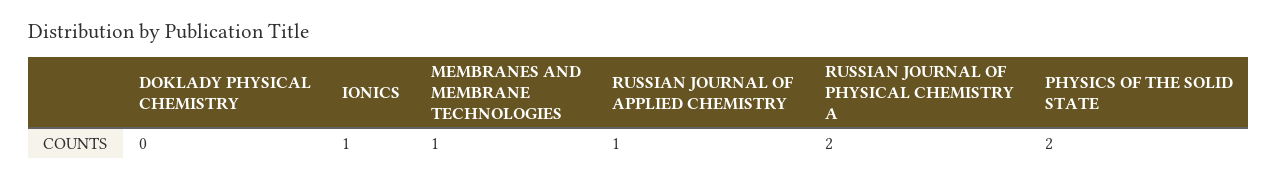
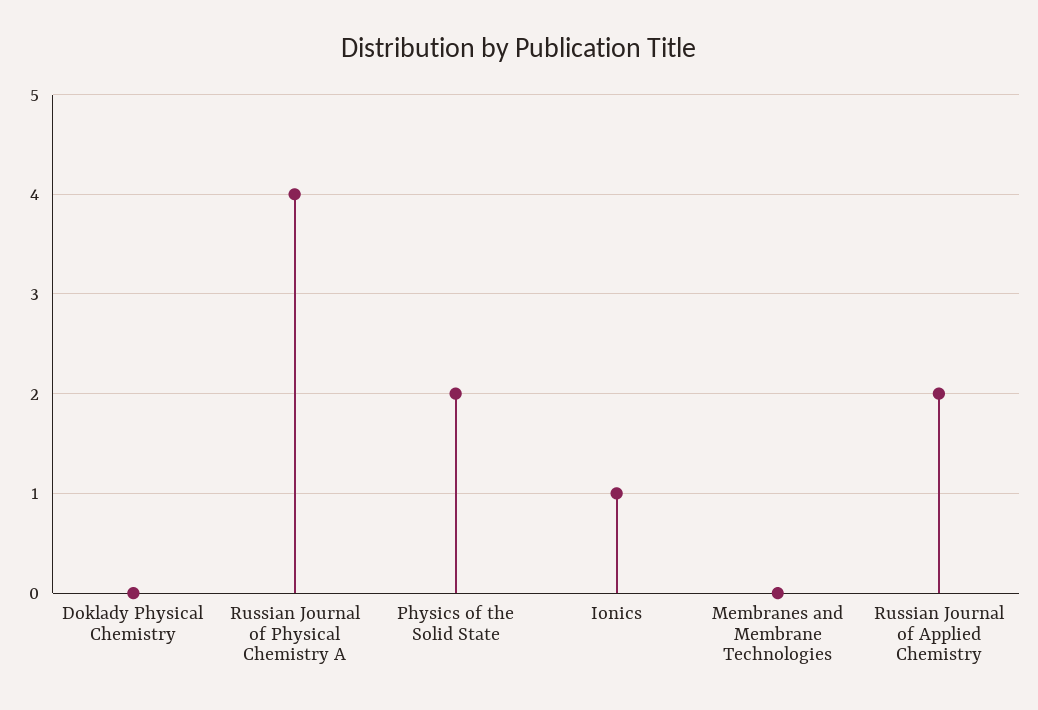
MEMBRANES AND MEMBRANE TECHNOLOGIES: 1 -> 0
RUSSIAN JOURNAL OF APPLIED CHEMISTRY: 1 -> 2
RUSSIAN JOURNAL OF PHYSICAL CHEMISTRY A: 2 -> 4

